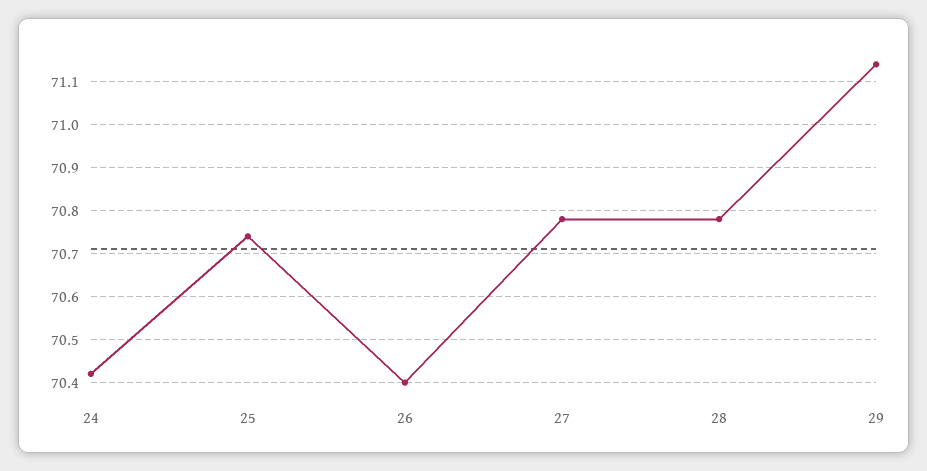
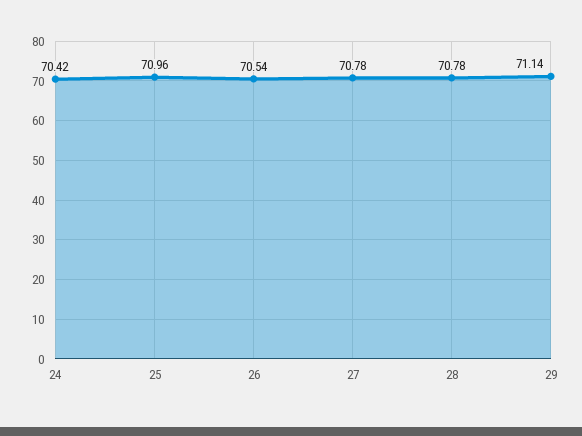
25: 70.75 -> 70.96
26: 70.4 -> 70.54

